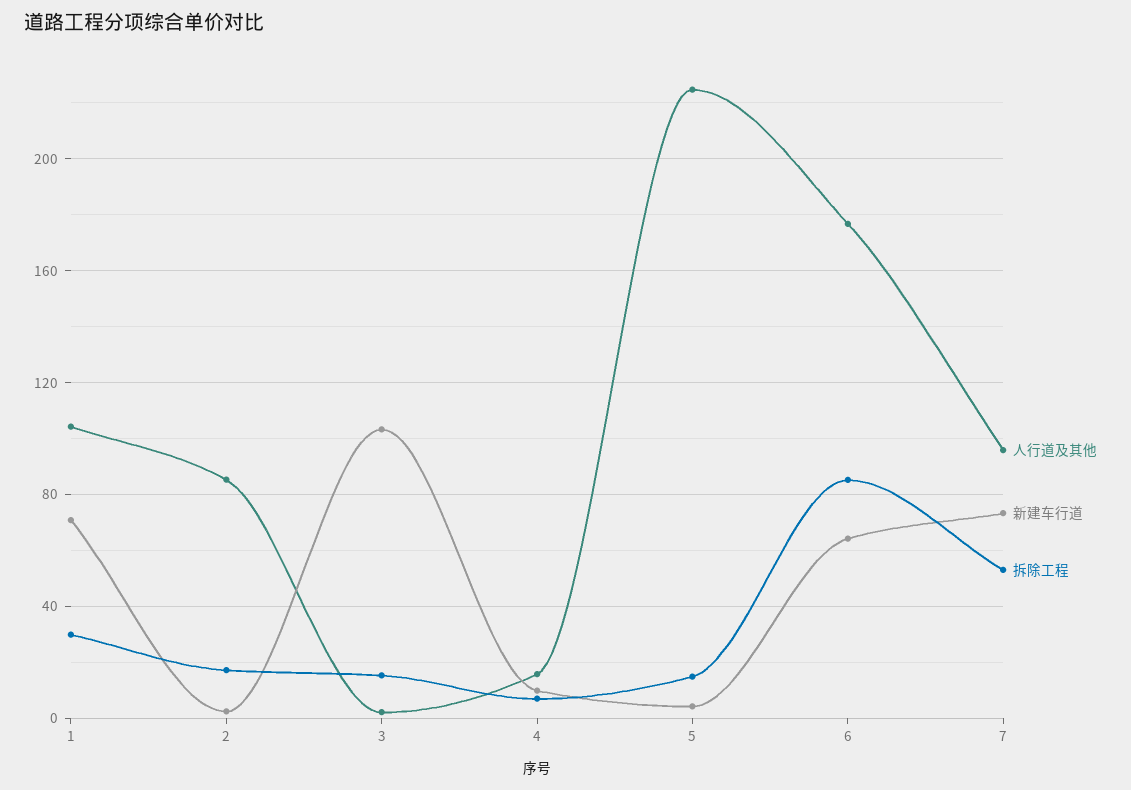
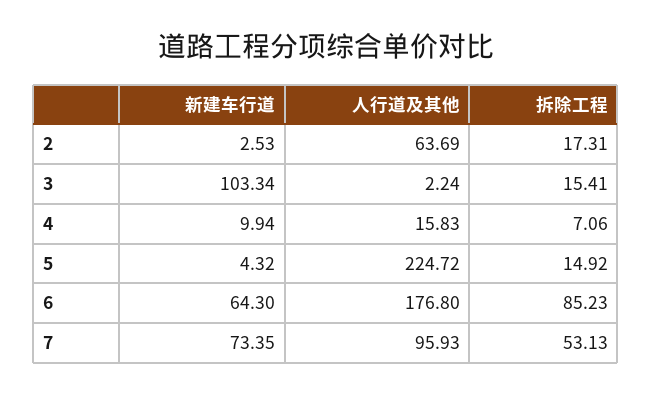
人行道及其他, 1: 105 -> none
新建车行道, 1: 70 -> none
拆除工程, 1: 30 -> none
人行道及其他, 2: 85 -> 63.69

